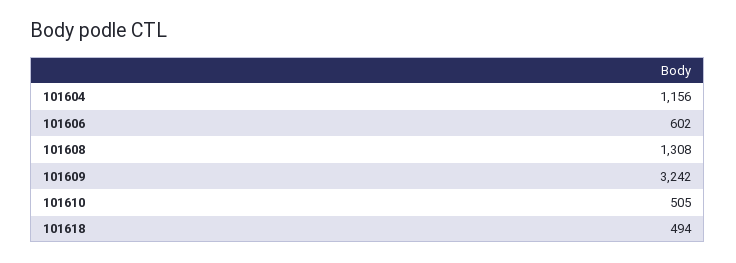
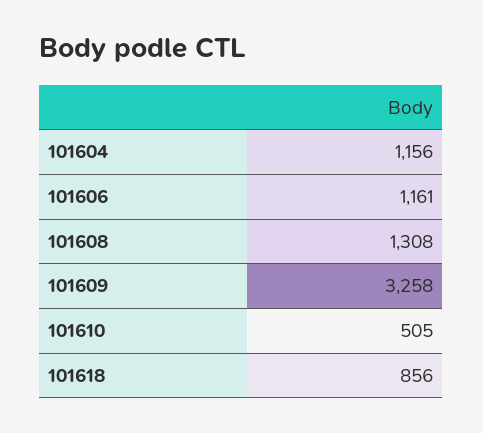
101606: 602 -> 1161
101609: 3242 -> 3258
101618: 494 -> 856

